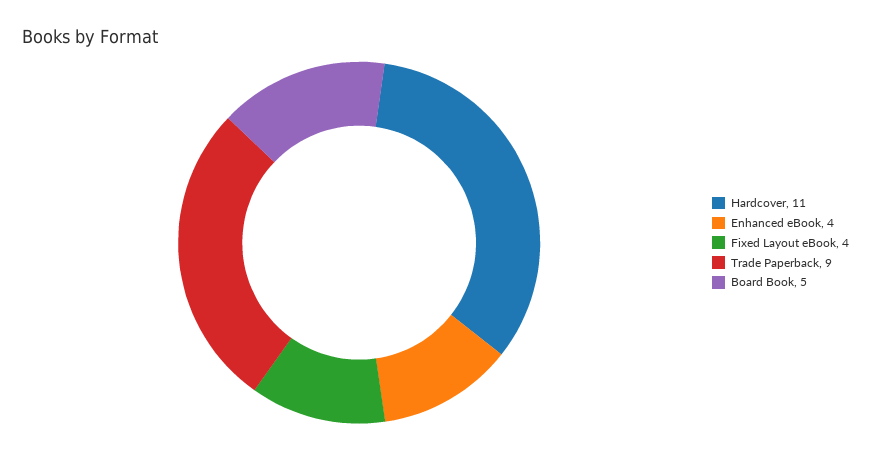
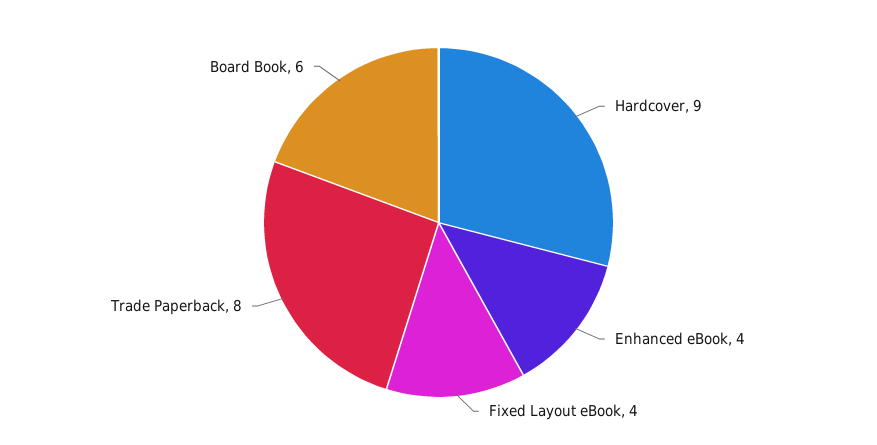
Hardcover: 11 -> 9
Trade Paperback: 9 -> 8
Board Book: 5 -> 6

